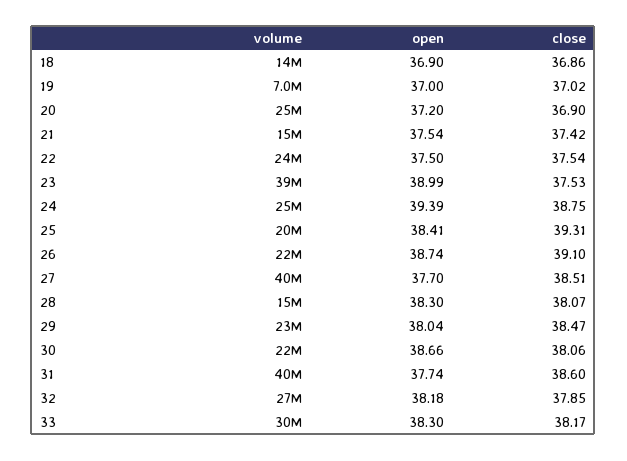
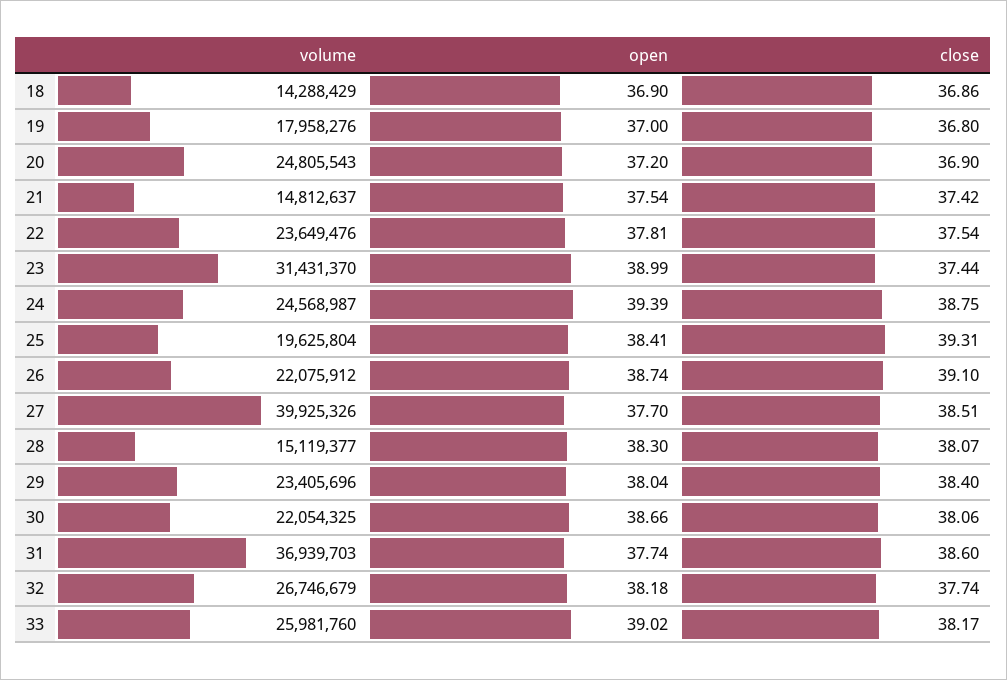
volume, 19: 7000000 -> 17958276
close, 19: 37.02 -> 36.8
open, 22: 37.5 -> 37.81
volume, 23: 39000000 -> 31431370
close, 23: 37.53 -> 37.44
close, 29: 38.47 -> 38.4
volume, 31: 40000000 -> 36939703
close, 32: 37.85 -> 37.74
volume, 33: 30000000 -> 25981760
open, 33: 38.3 -> 39.02

